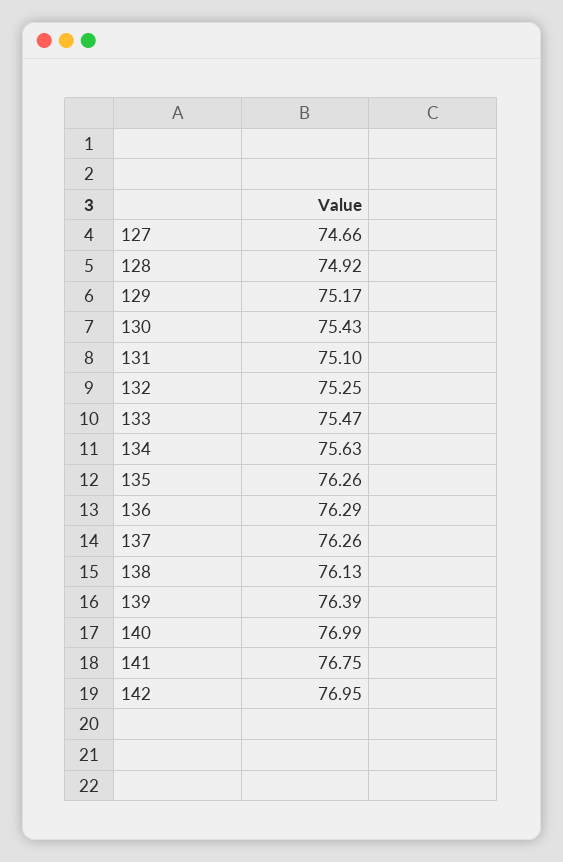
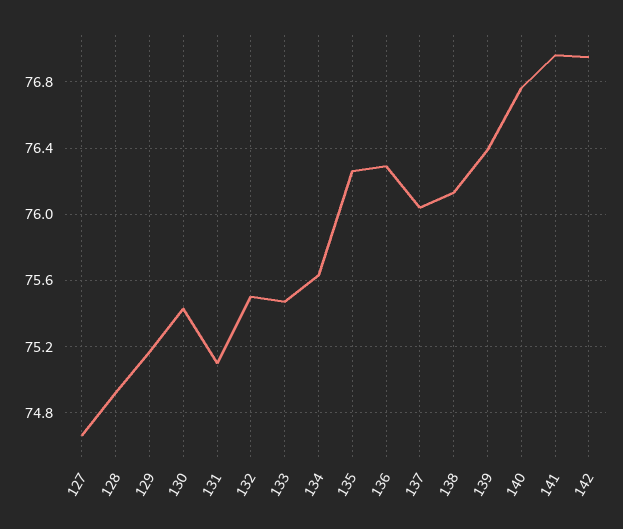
132: 75.25 -> 75.5
137: 76.26 -> 76.05
140: 76.99 -> 76.75
141: 76.75 -> 76.95

